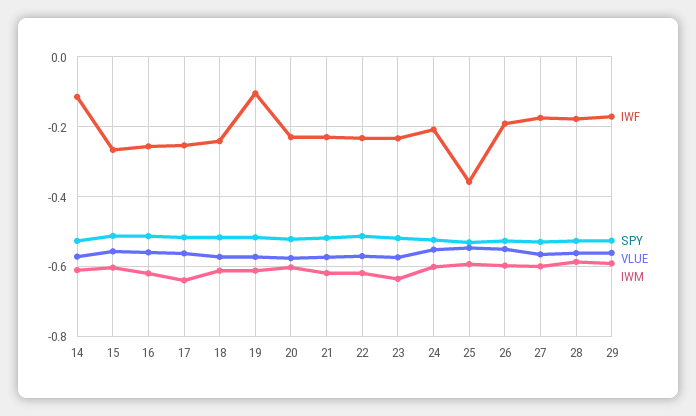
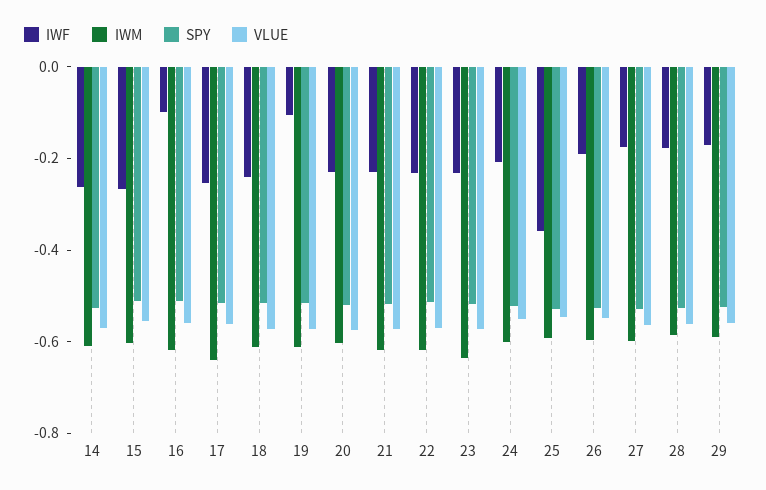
IWF, 14: -0.12 -> -0.25
IWF, 16: -0.26 -> -0.1

